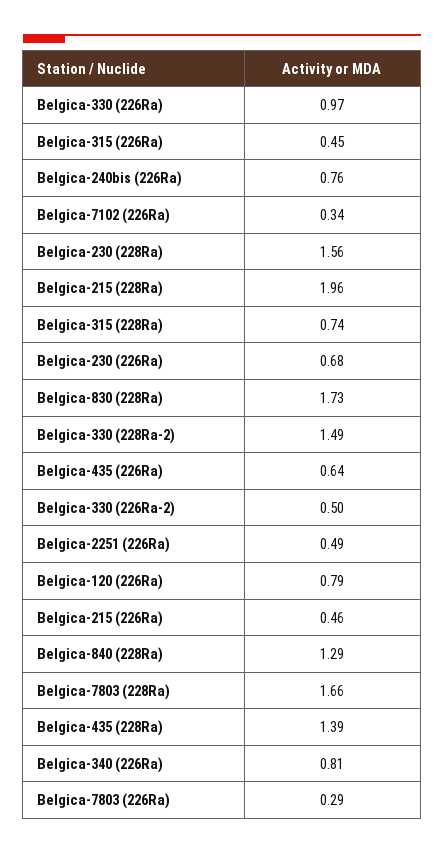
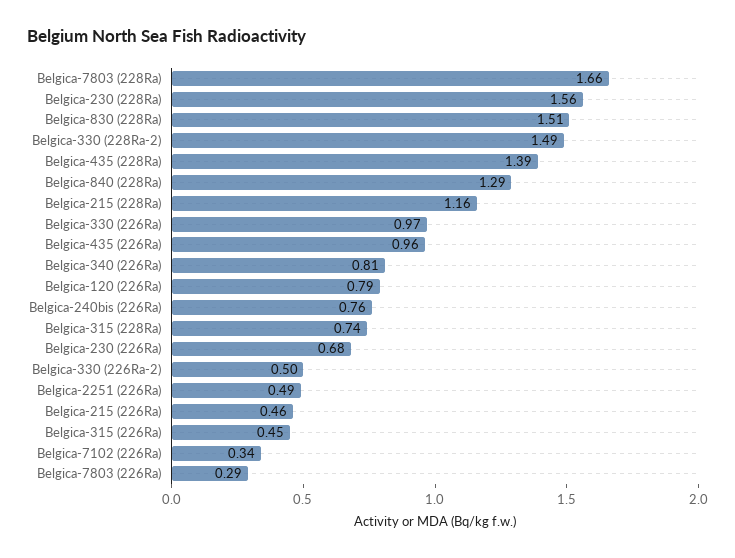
Belgica-215 (228Ra): 1.96 -> 1.16
Belgica-830 (228Ra): 1.73 -> 1.51
Belgica-435 (226Ra): 0.64 -> 0.96

